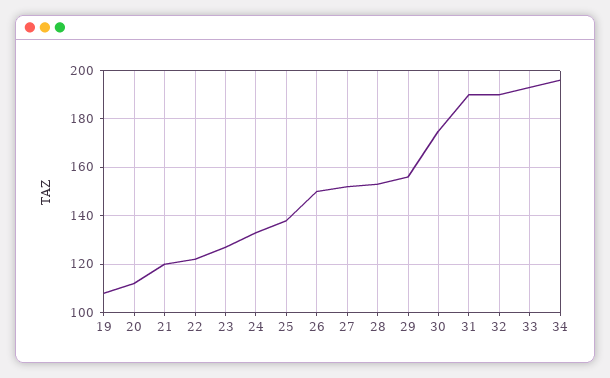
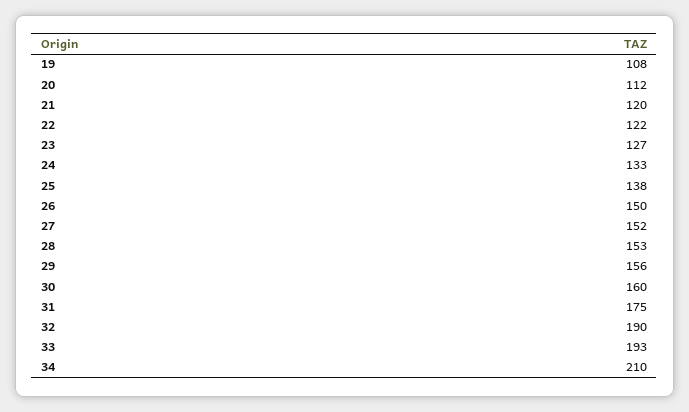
30: 175 -> 160
31: 190 -> 175
34: 195 -> 210

